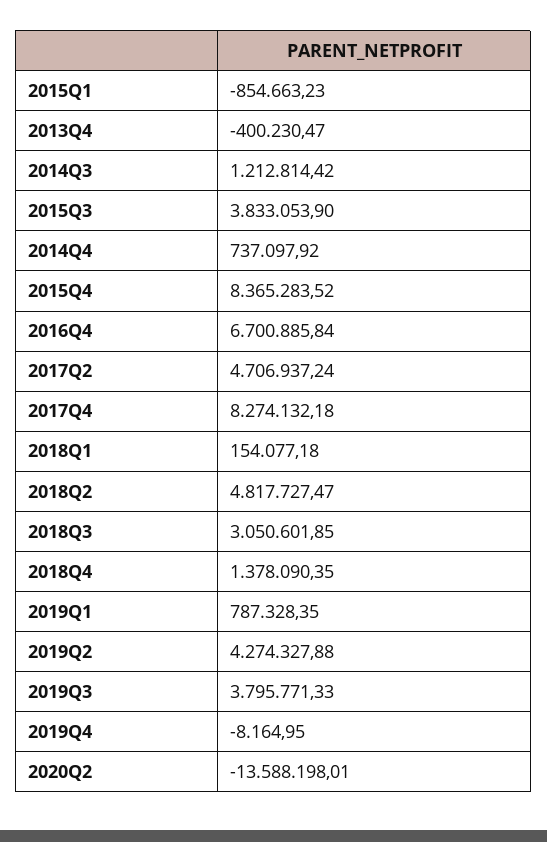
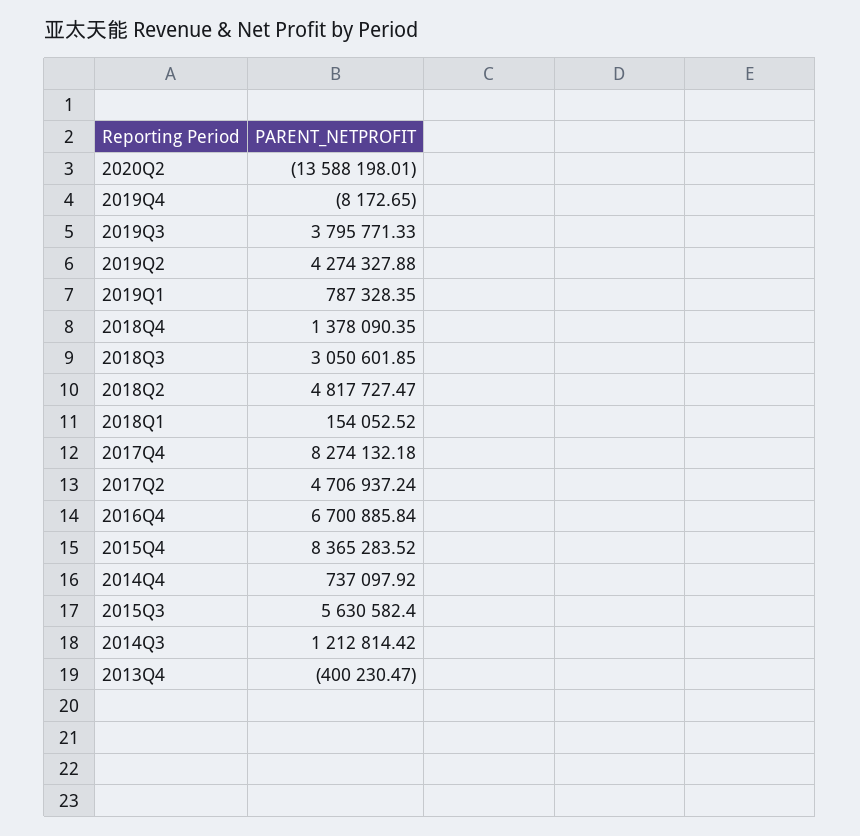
2015Q1: -854663.23 -> none
2015Q3: 3833053.9 -> 5630582.4
2018Q1: 154077.18 -> 154052.52
2019Q4: -8164.95 -> -8172.65

